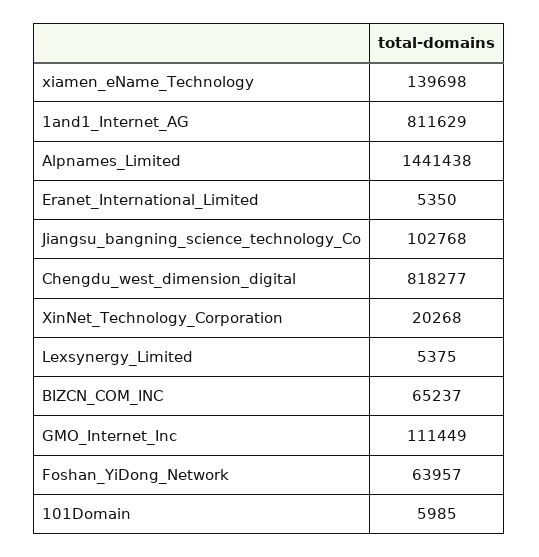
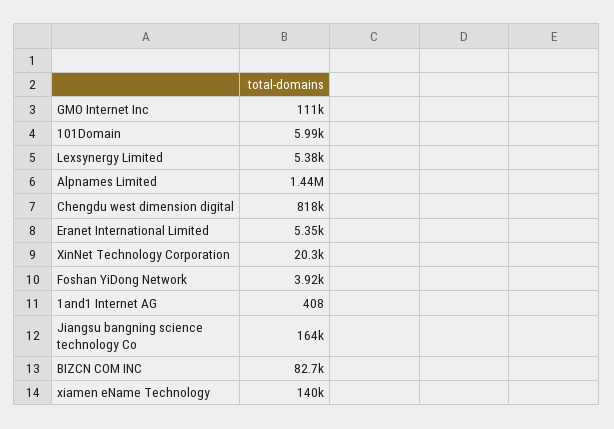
1and1_Internet_AG: 811629 -> 408
Jiangsu_bangning_science_technology_Co: 102768 -> 164000
BIZCN_COM_INC: 65237 -> 82700
Foshan_YiDong_Network: 63957 -> 3920

